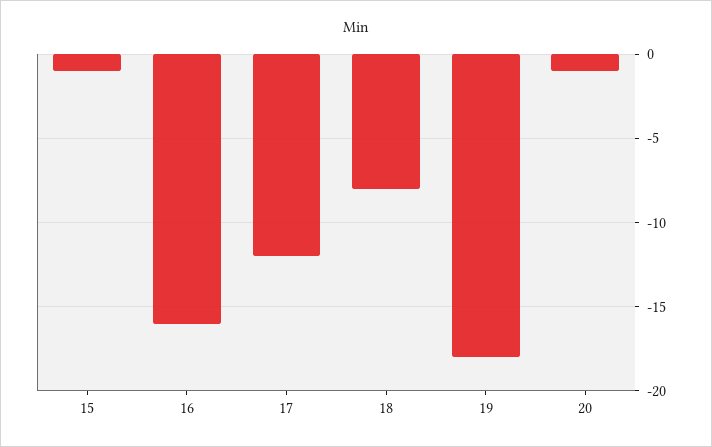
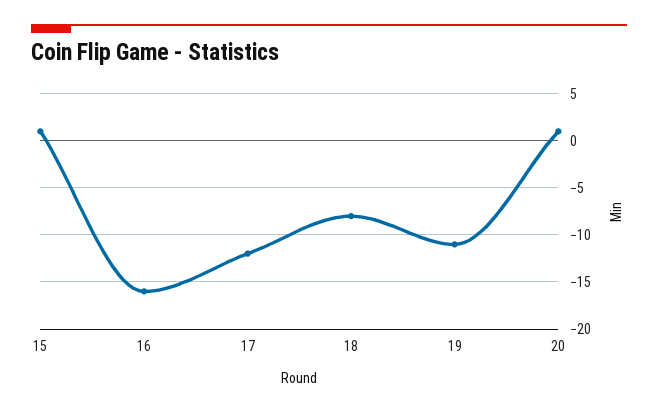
15: -1 -> 1
19: -18 -> -11
20: -1 -> 1

